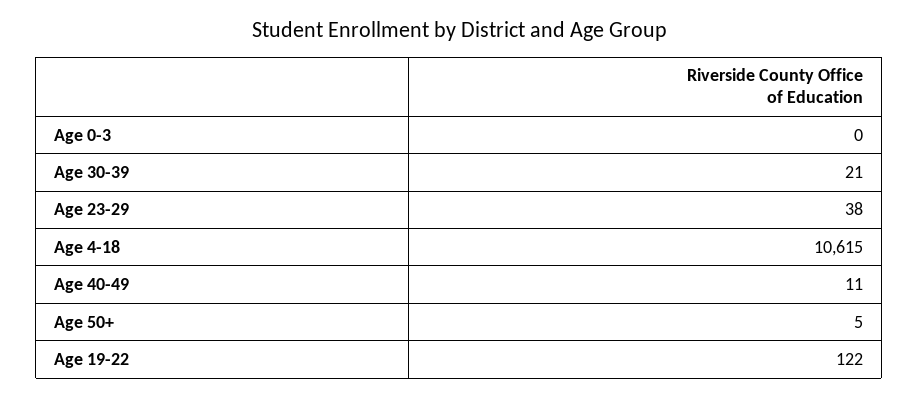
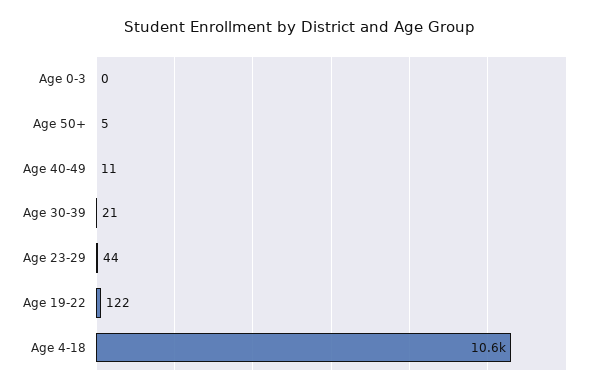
Age 23-29: 38 -> 44

